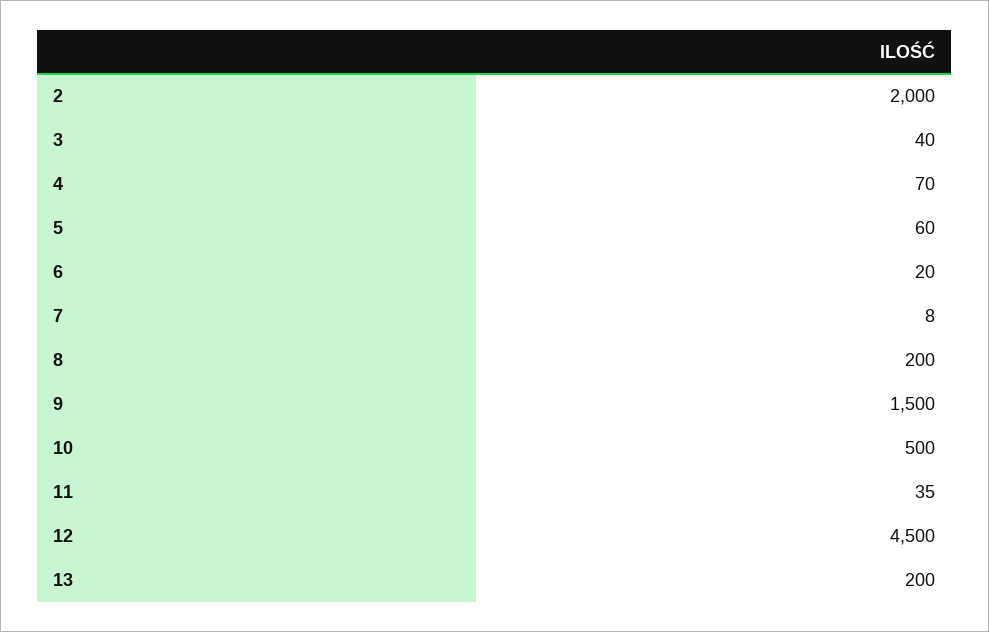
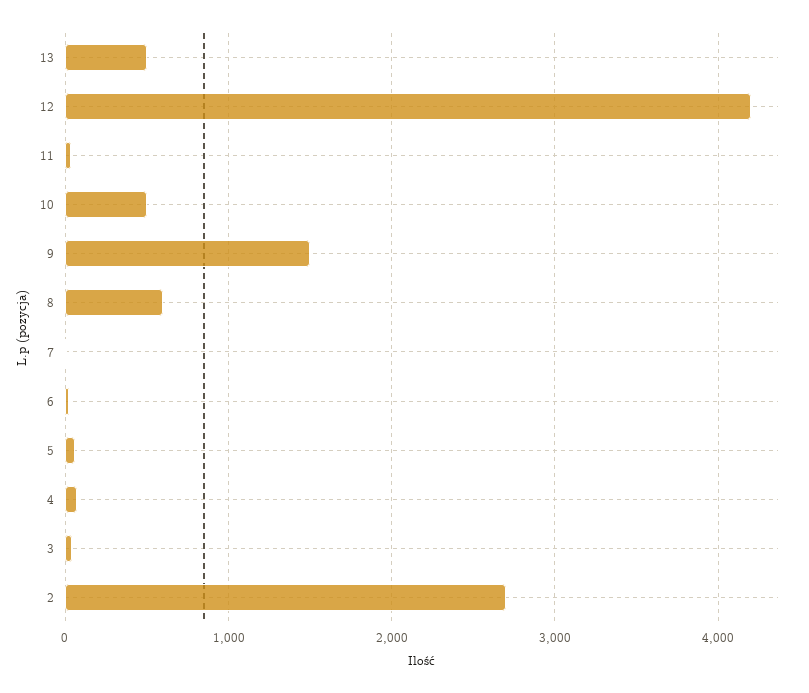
2: 2000 -> 2700
8: 200 -> 600
12: 4500 -> 4200
13: 200 -> 500

